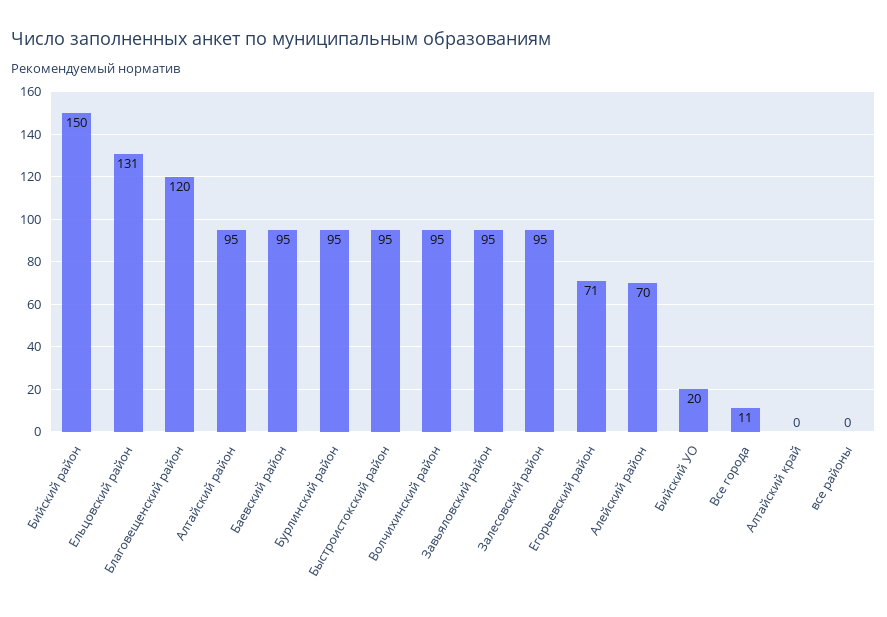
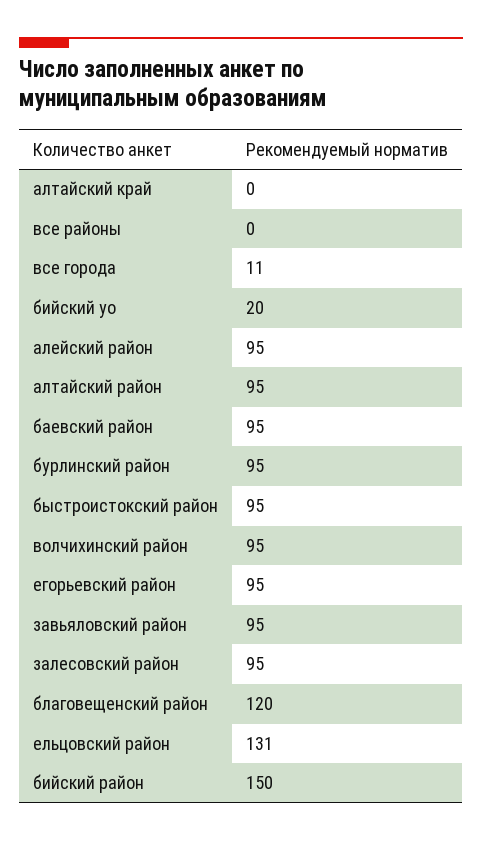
Егорьевский район: 71 -> 95
Алейский район: 70 -> 95

